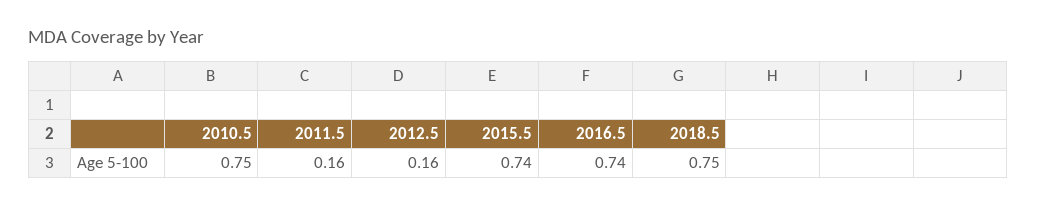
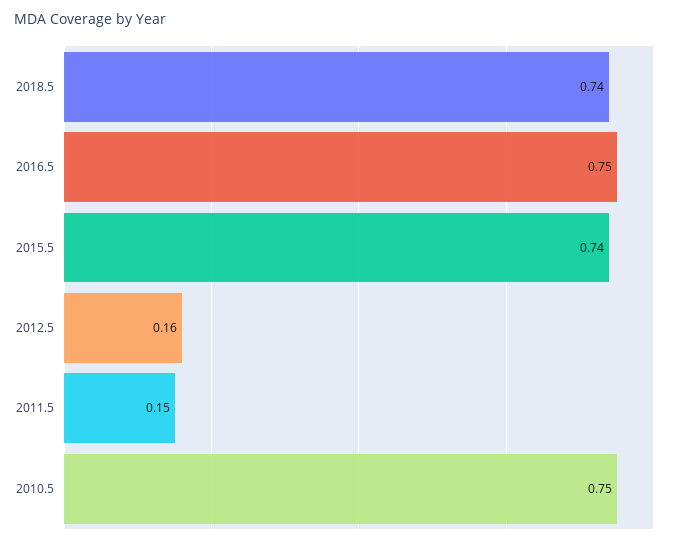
2011.5: 0.16 -> 0.15
2016.5: 0.74 -> 0.75
2018.5: 0.75 -> 0.74

